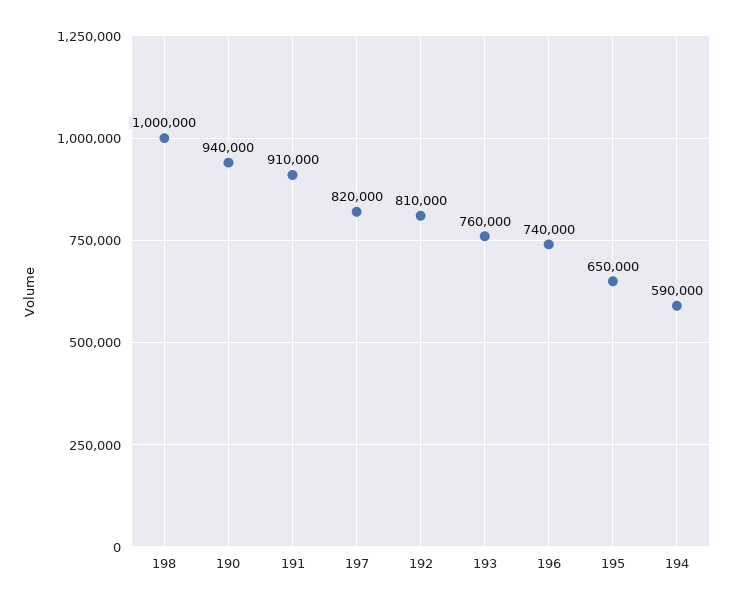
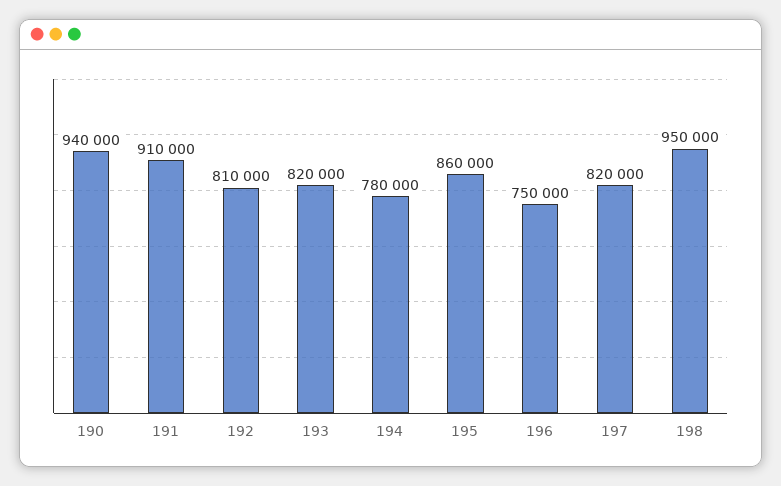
198: 1000000 -> 950000
193: 760000 -> 820000
196: 740000 -> 750000
195: 650000 -> 860000
194: 590000 -> 780000

